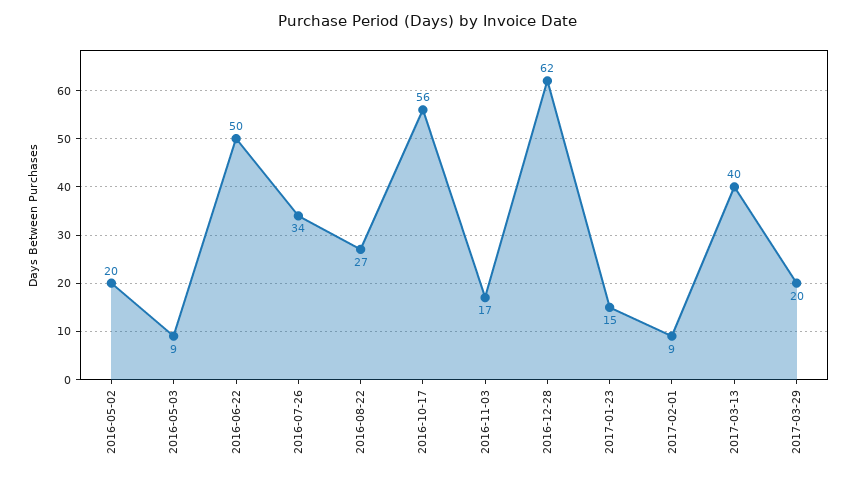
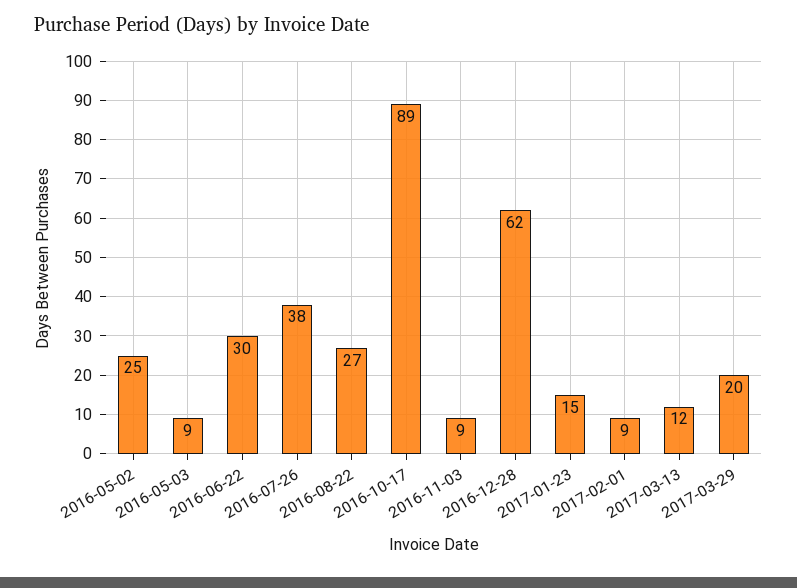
2016-05-02: 20 -> 25
2016-06-22: 50 -> 30
2016-07-26: 34 -> 38
2016-10-17: 56 -> 89
2016-11-03: 17 -> 9
2017-03-13: 40 -> 12

